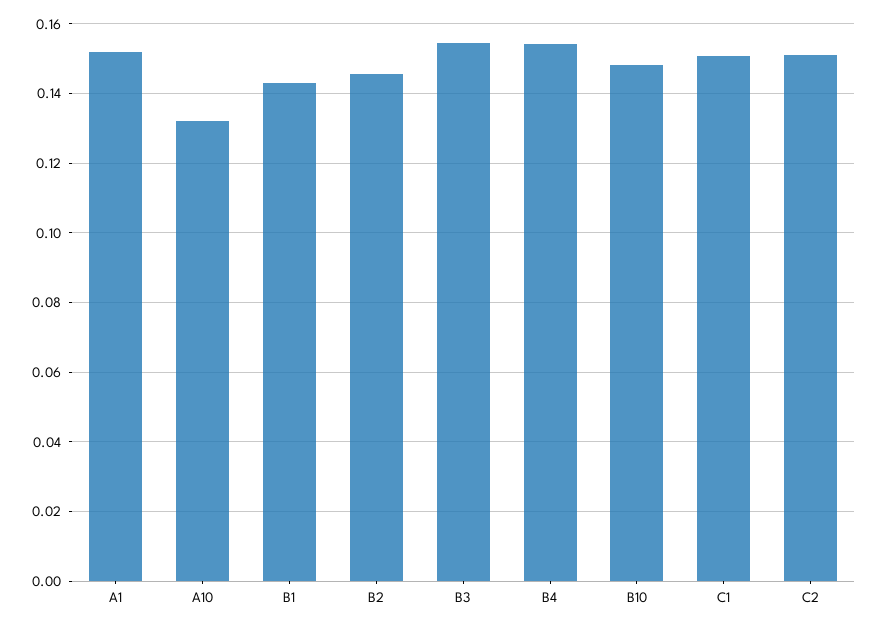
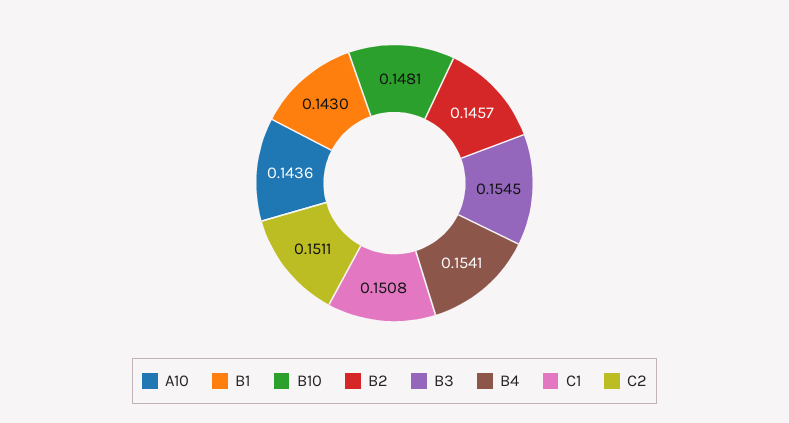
A1: 0.152 -> none
A10: 0.132 -> 0.1436

